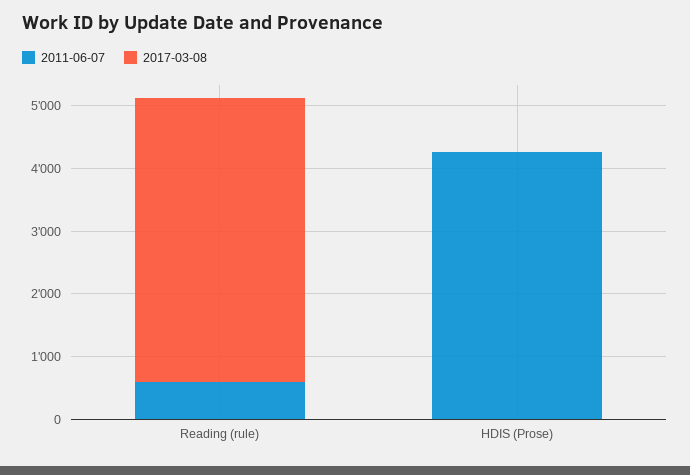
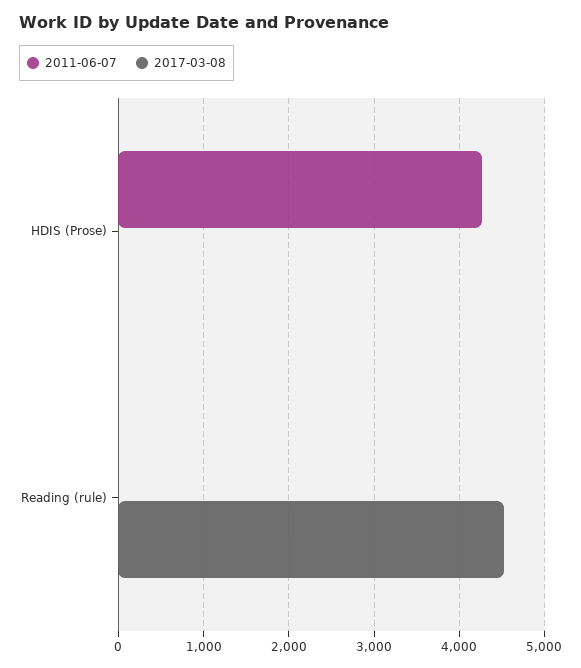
2011-06-07, Reading (rule): 600 -> 0

